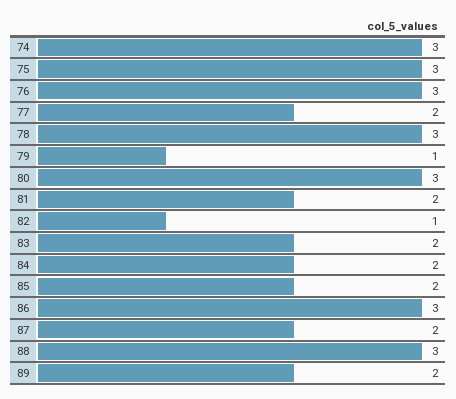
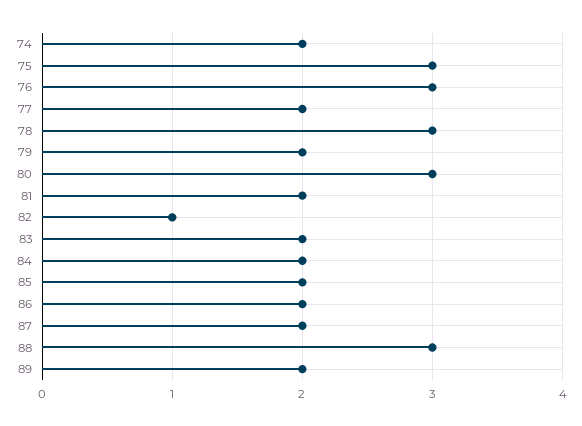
74: 3 -> 2
79: 1 -> 2
86: 3 -> 2

